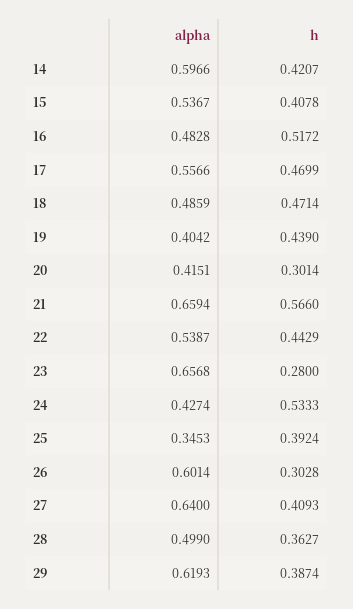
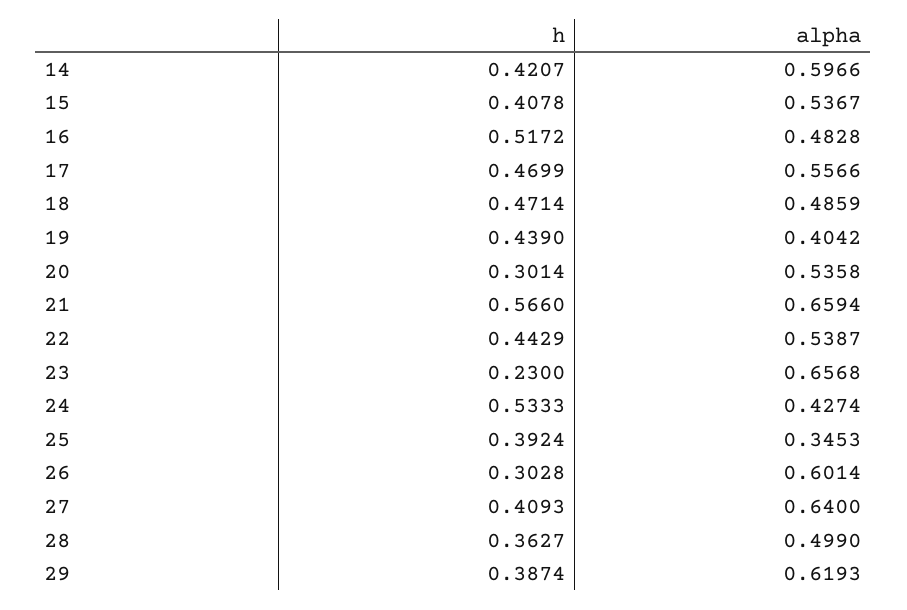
alpha, 20: 0.4151 -> 0.5358
h, 23: 0.28 -> 0.23

